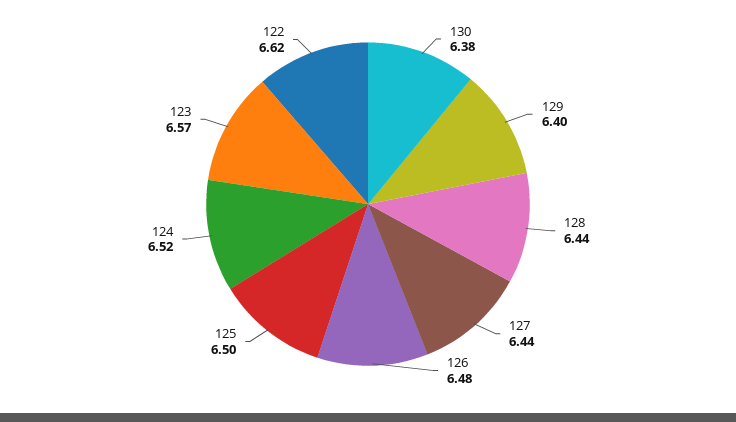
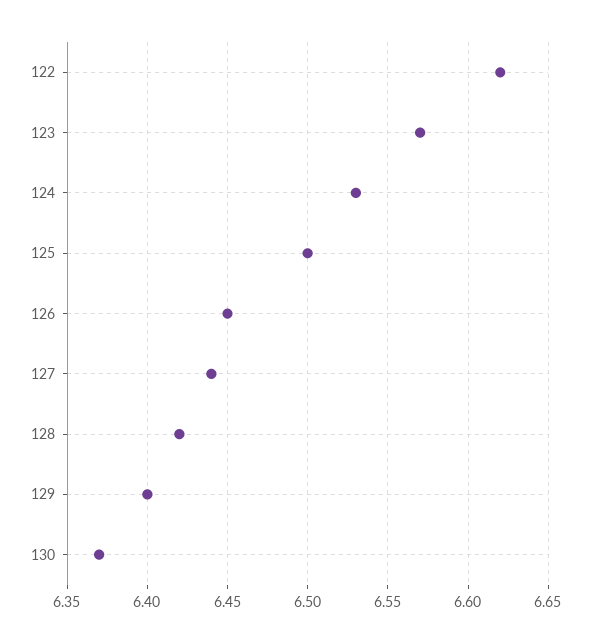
130: 6.38 -> 6.37
128: 6.44 -> 6.42
126: 6.48 -> 6.45
124: 6.52 -> 6.53

